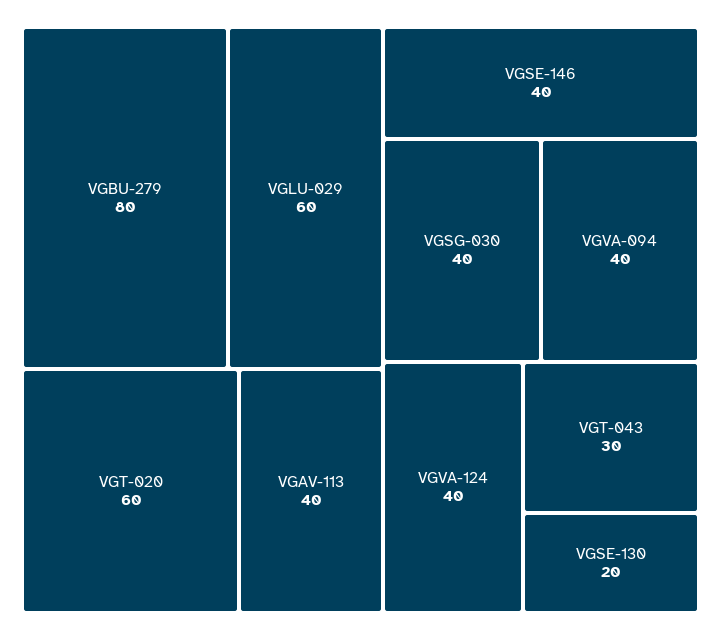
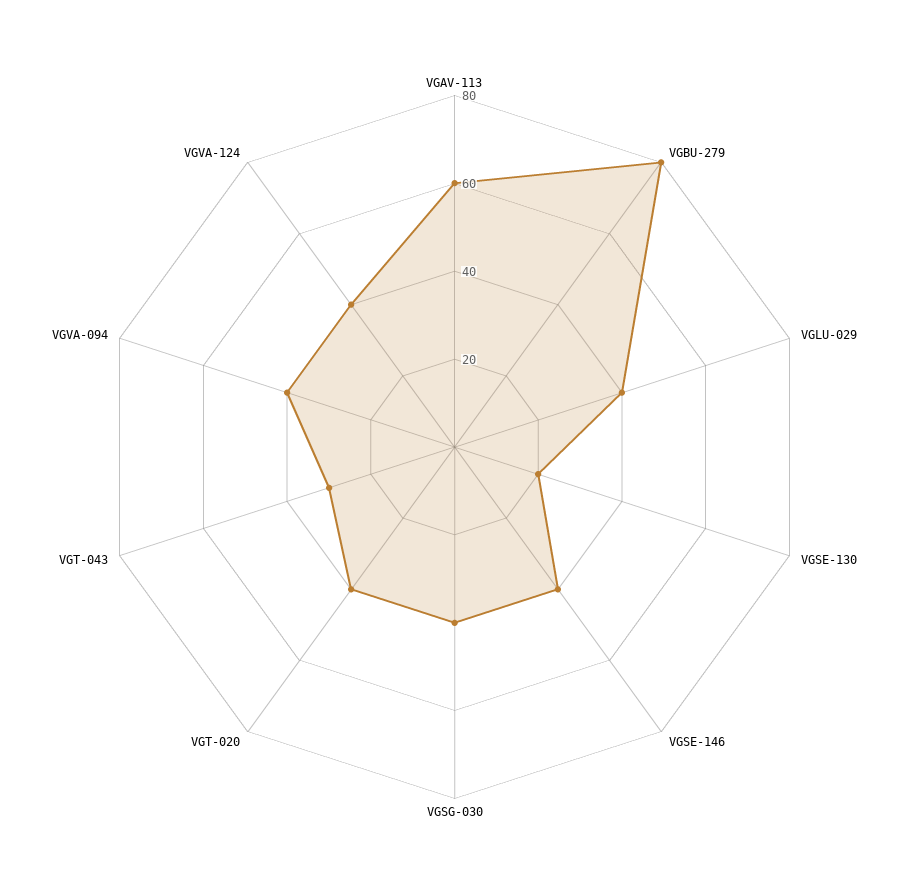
VGLU-029: 60 -> 40
VGT-020: 60 -> 40
VGAV-113: 40 -> 60

